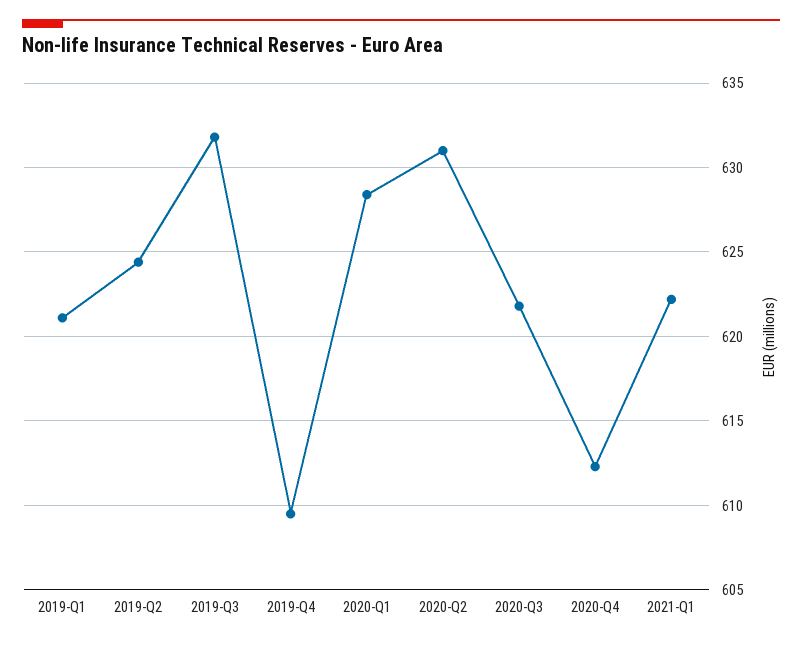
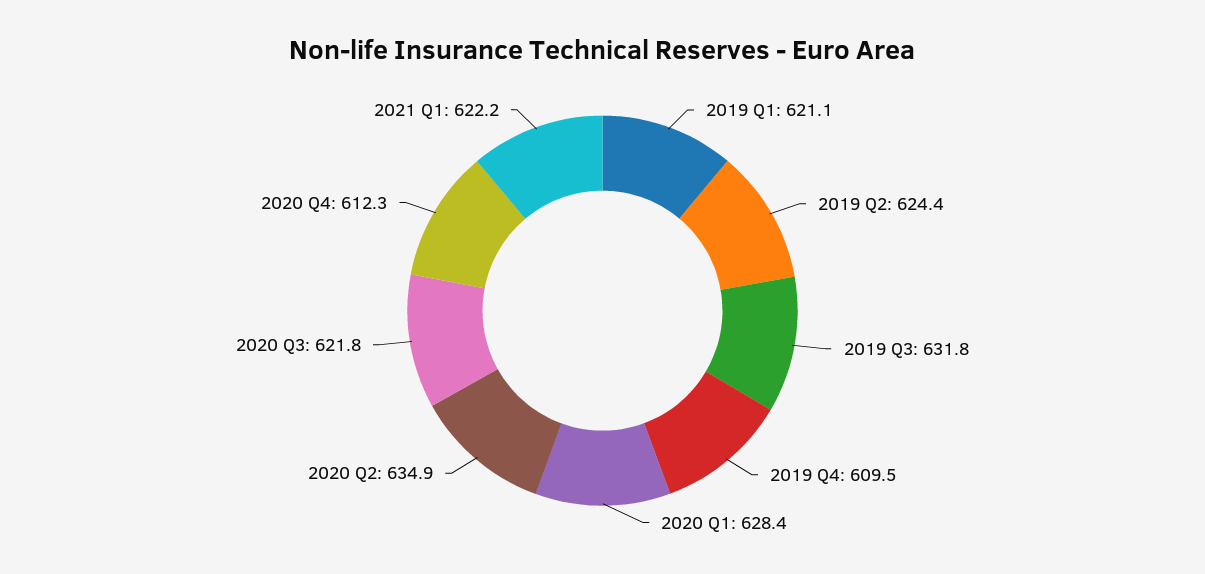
2020-Q2: 631 -> 634.9

